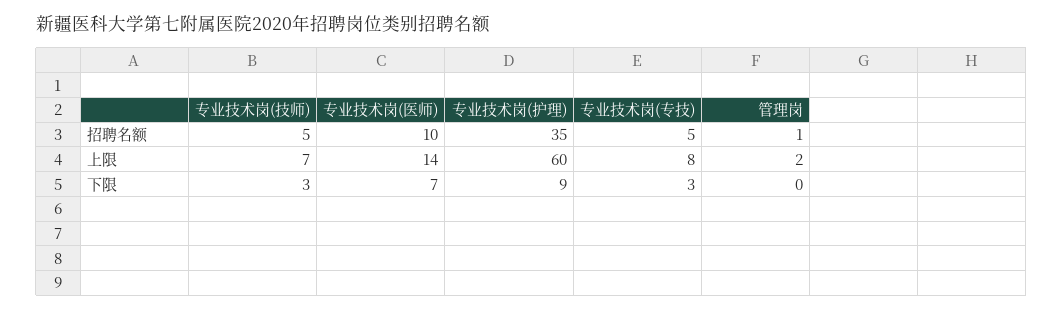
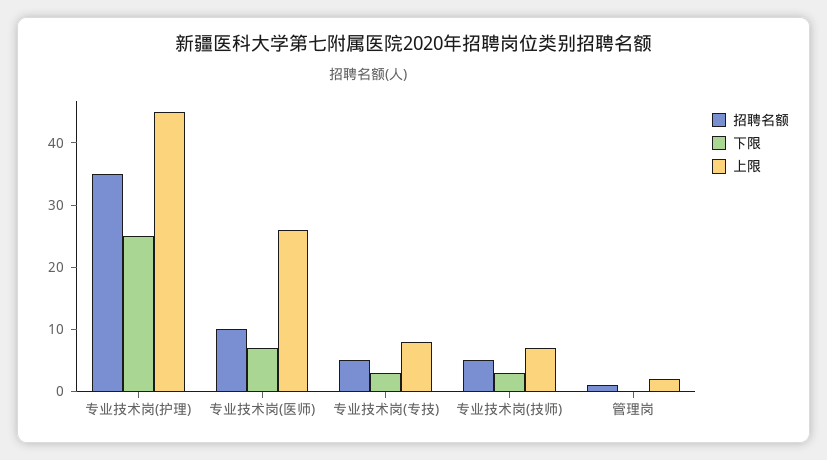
上限, 专业技术岗(医师): 14 -> 25
上限, 专业技术岗(护理): 60 -> 45
下限, 专业技术岗(护理): 9 -> 25

